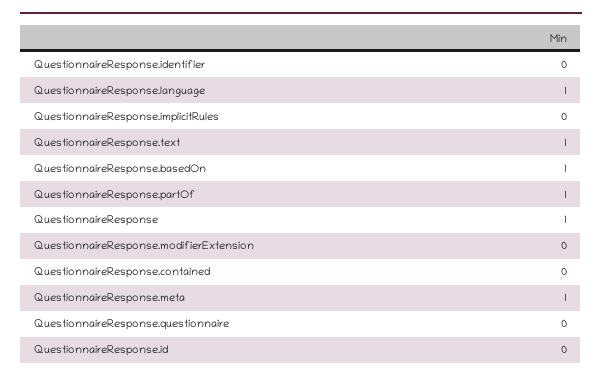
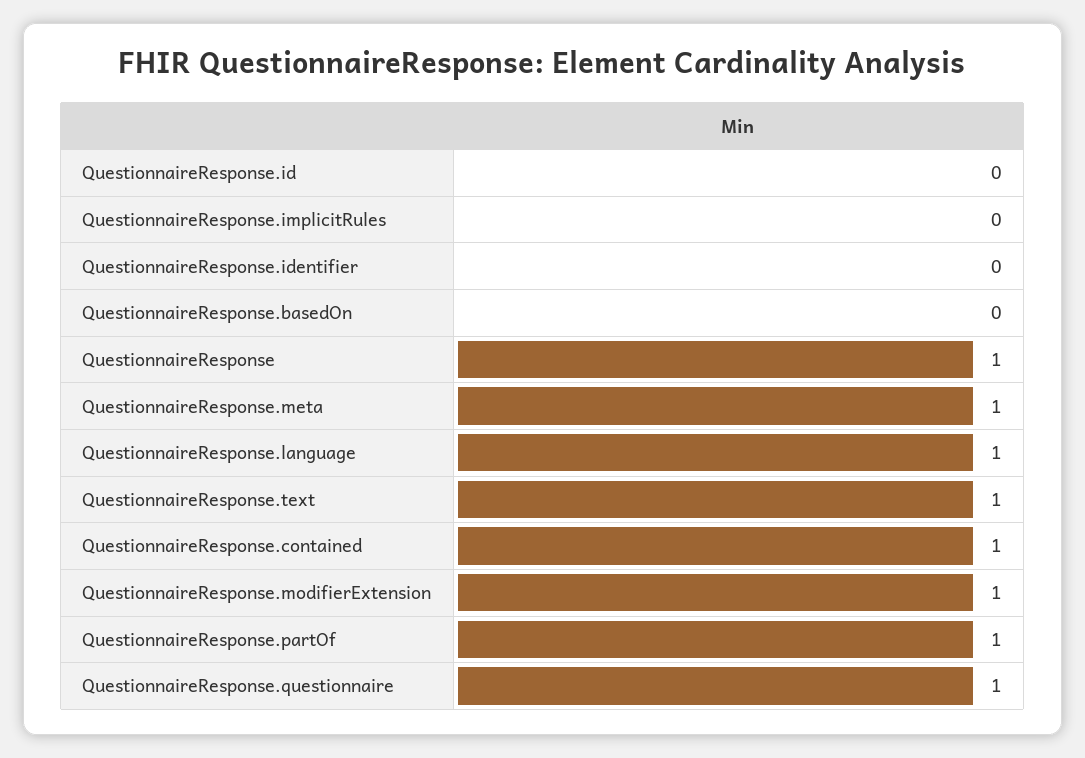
QuestionnaireResponse.basedOn: 1 -> 0
QuestionnaireResponse.modifierExtension: 0 -> 1
QuestionnaireResponse.contained: 0 -> 1
QuestionnaireResponse.questionnaire: 0 -> 1

